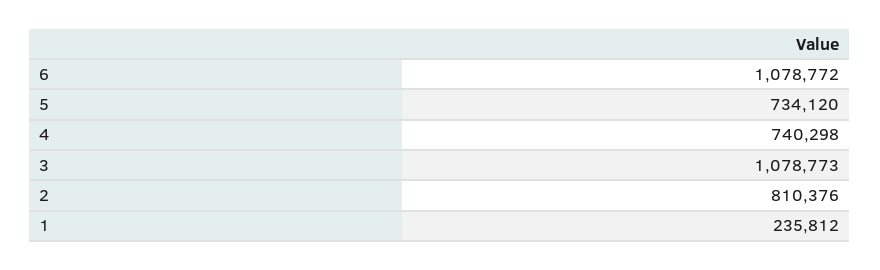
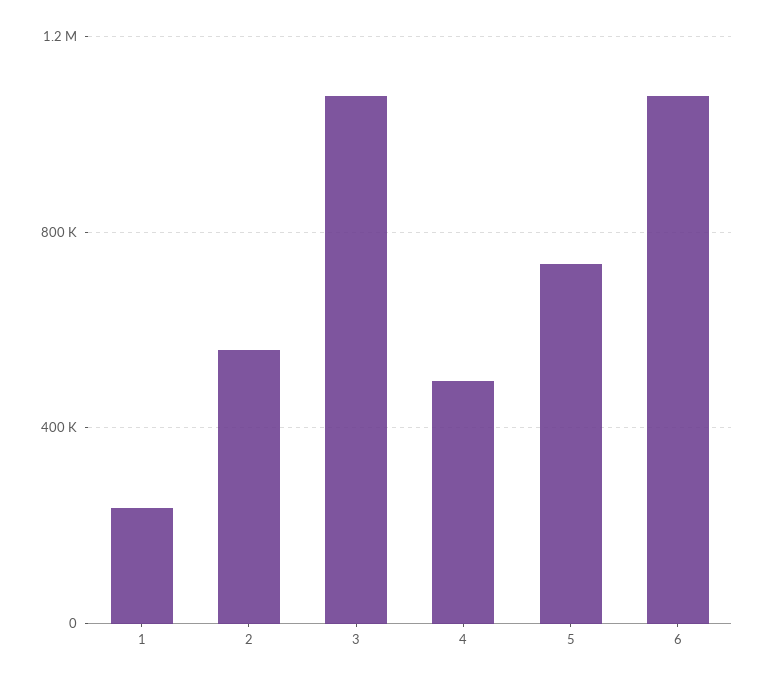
4: 740298 -> 500000
2: 810376 -> 550000

